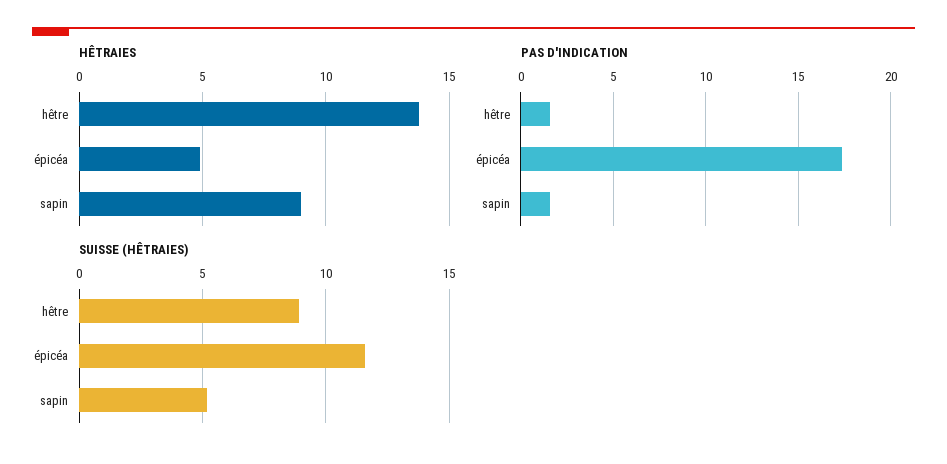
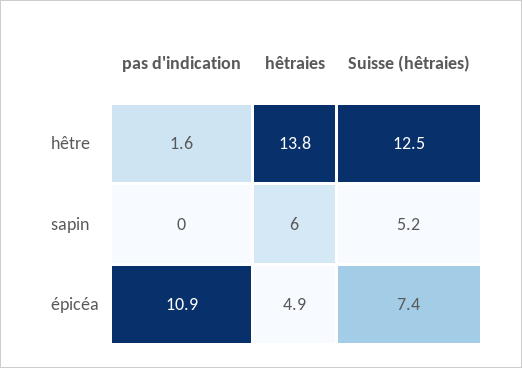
HÊTRAIES, sapin: 9 -> 6
PAS D'INDICATION, épicéa: 17.5 -> 10.9
PAS D'INDICATION, sapin: 1.5 -> 0
SUISSE (HÊTRAIES), hêtre: 9 -> 12.5
SUISSE (HÊTRAIES), épicéa: 11.5 -> 7.4

